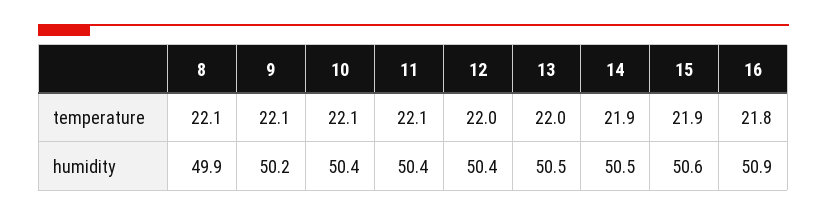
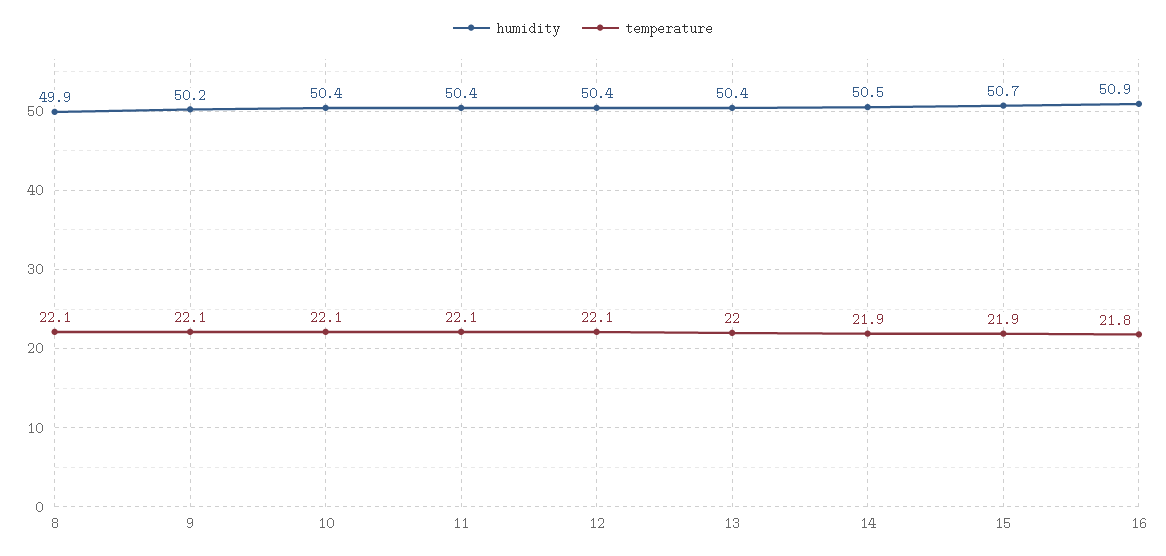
temperature, 12: 22 -> 22.1
humidity, 13: 50.5 -> 50.4
humidity, 15: 50.6 -> 50.7

